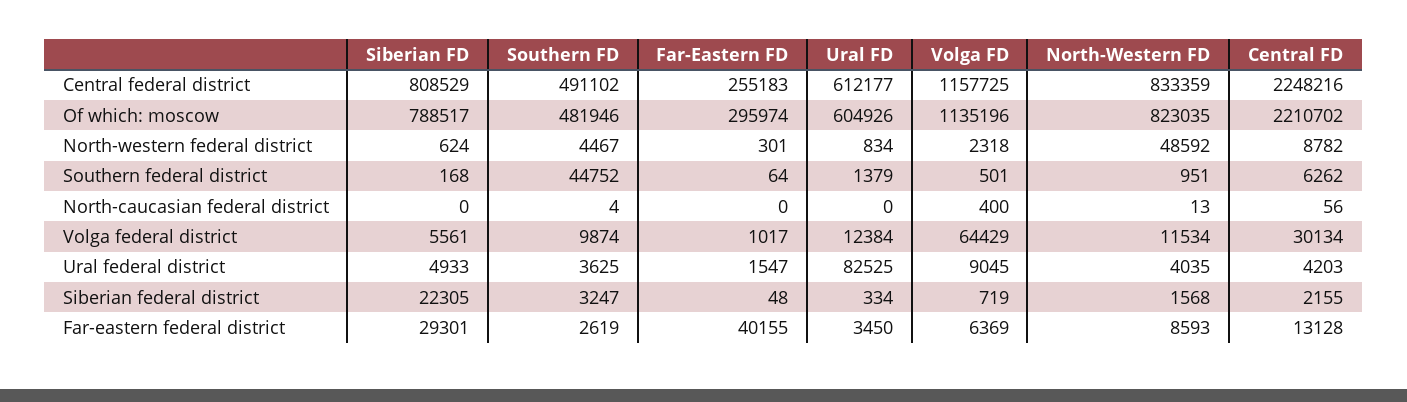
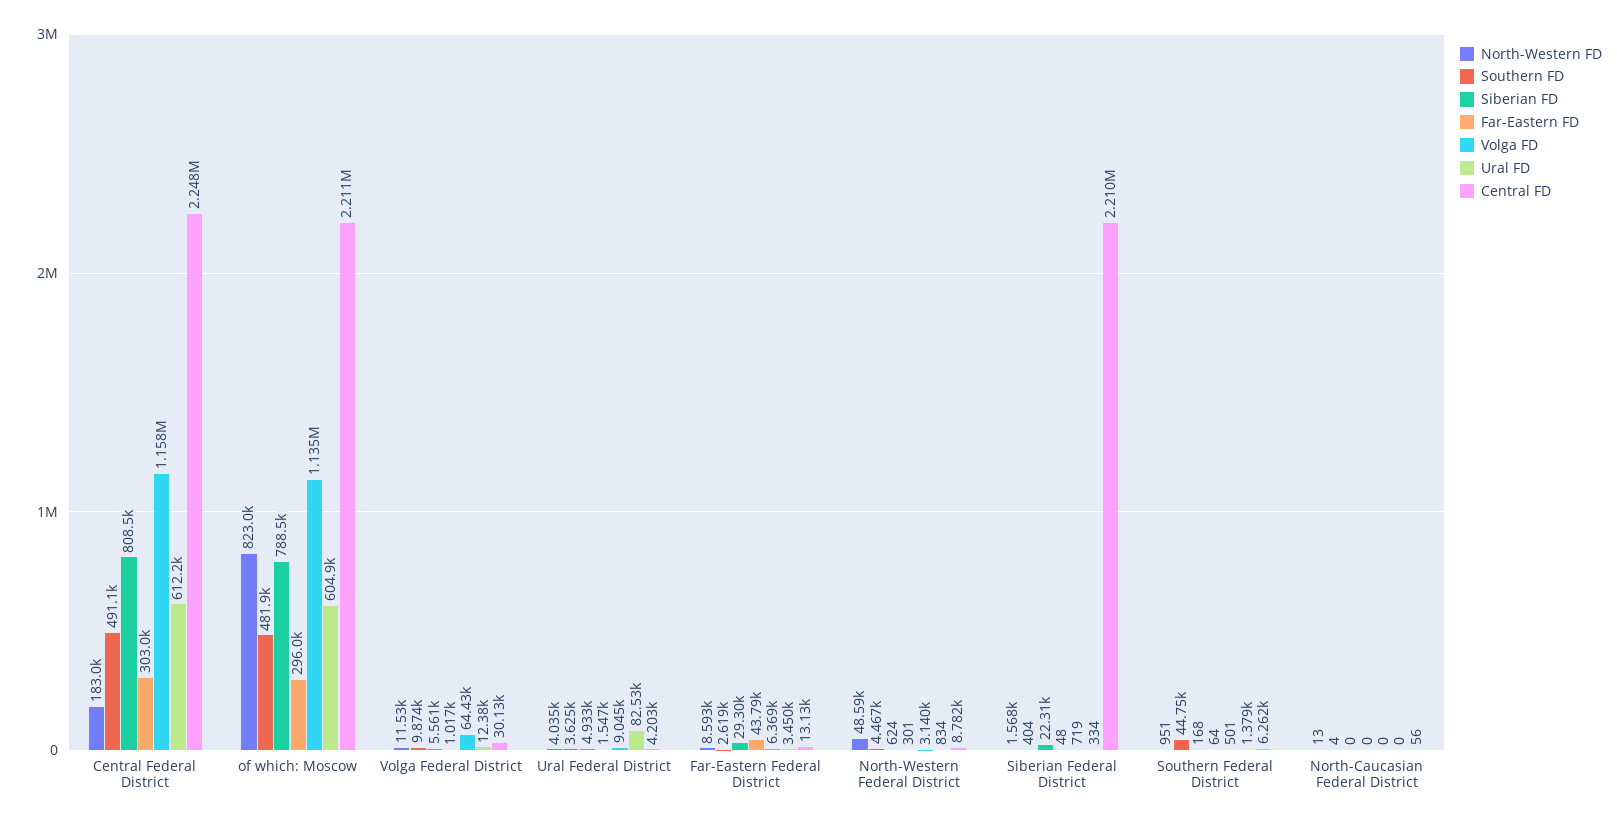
Far-Eastern FD, Central federal district: 255183 -> 303000
North-Western FD, Central federal district: 833359 -> 183000
Volga FD, North-western federal district: 2318 -> 3140
Volga FD, North-caucasian federal district: 400 -> 0
Southern FD, Siberian federal district: 3247 -> 404
Central FD, Siberian federal district: 2155 -> 2210000
Far-Eastern FD, Far-eastern federal district: 40155 -> 43790

